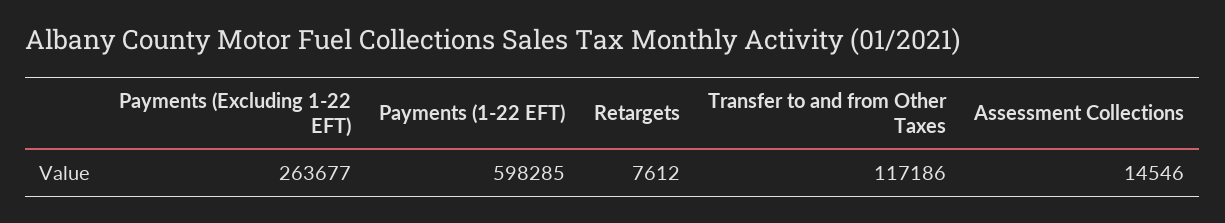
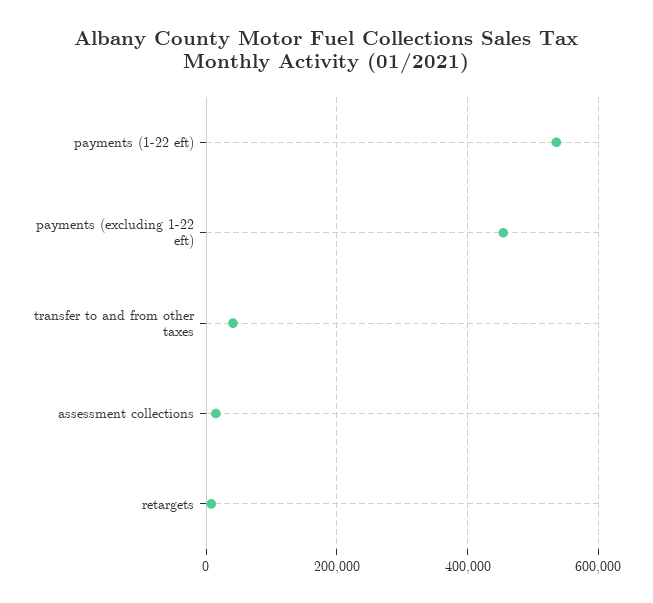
Payments (Excluding 1-22 EFT): 263677 -> 460000
Payments (1-22 EFT): 598285 -> 540000
Transfer to and from Other Taxes: 117186 -> 40000

